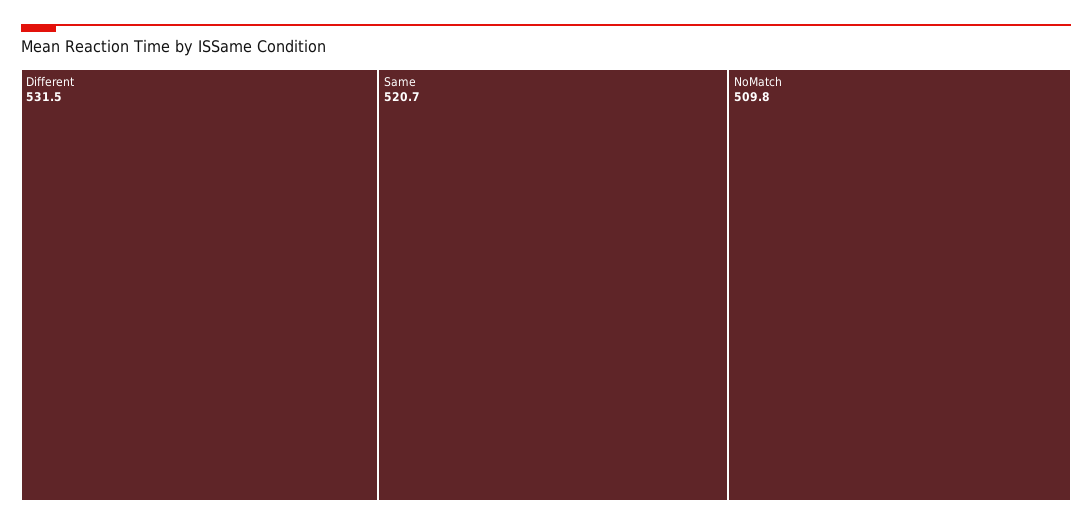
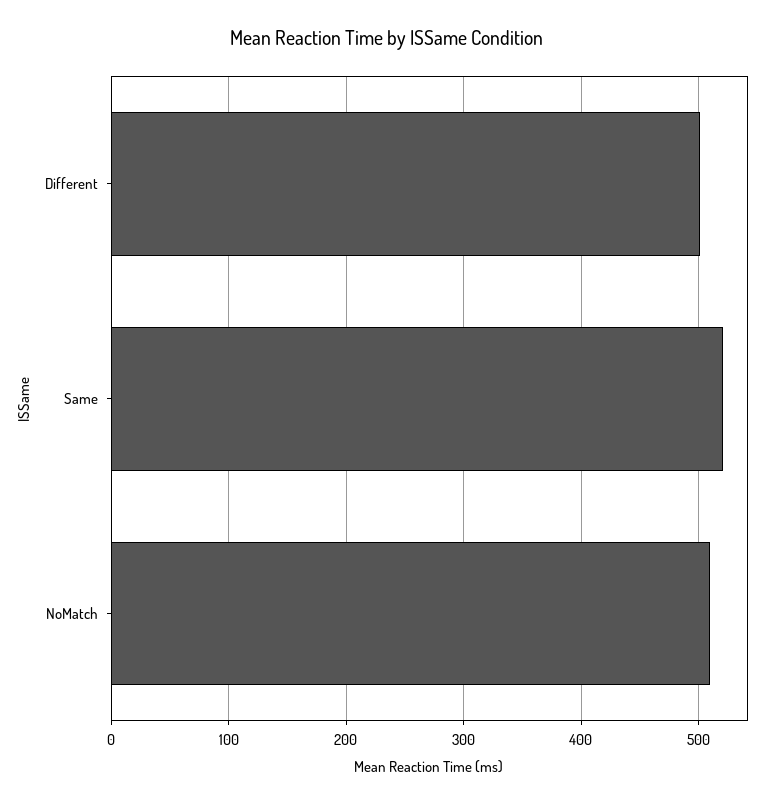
Different: 531.5 -> 500

